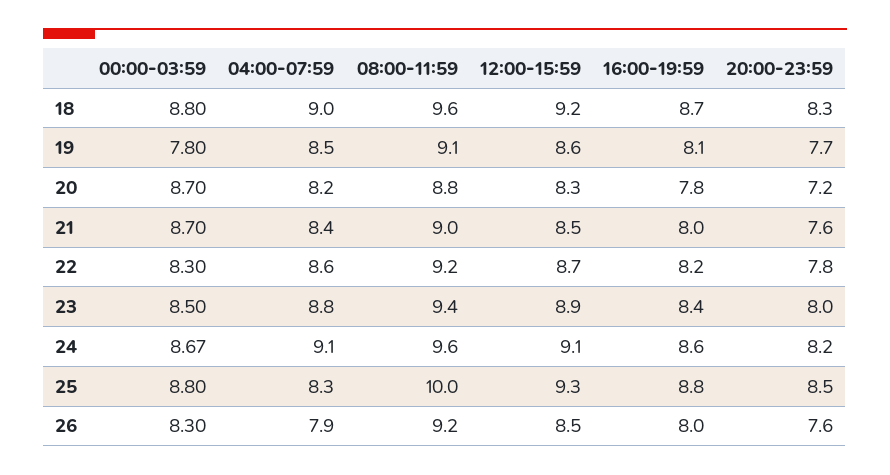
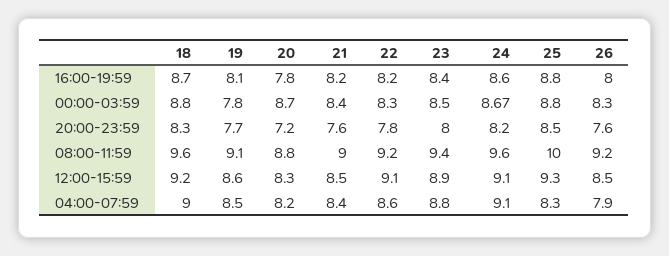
00:00-03:59, 21: 8.7 -> 8.4
16:00-19:59, 21: 8 -> 8.2
12:00-15:59, 22: 8.7 -> 9.1

